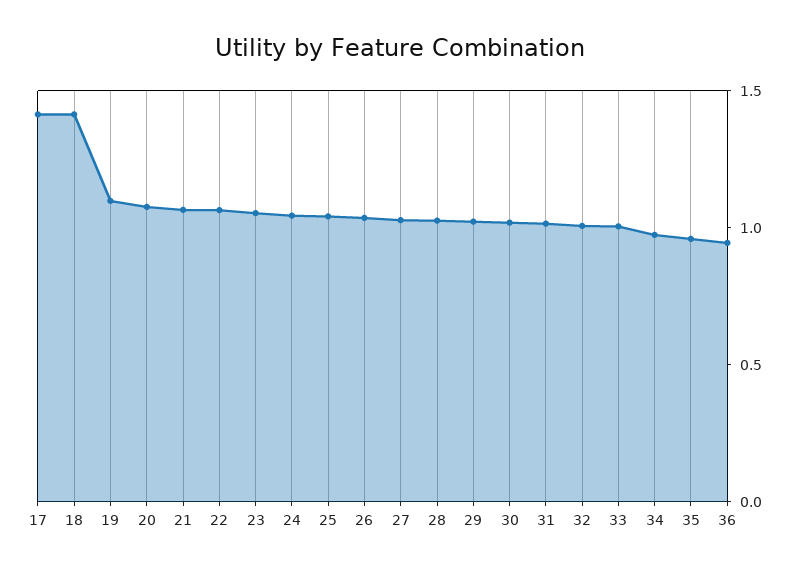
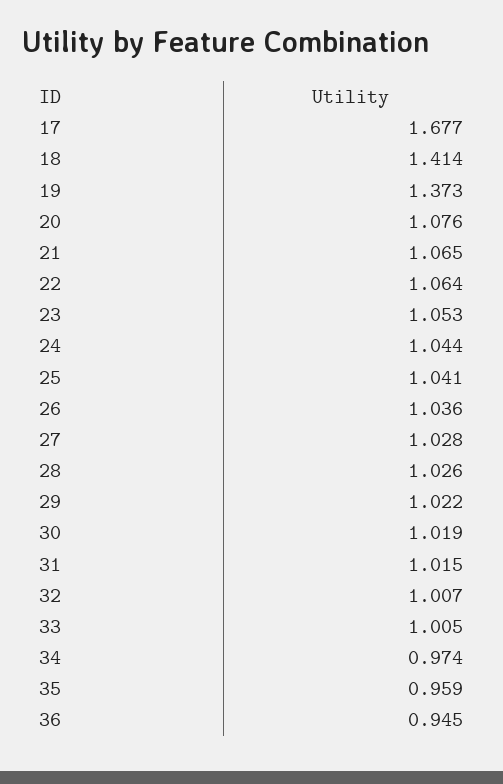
17: 1.4 -> 1.677
19: 1.1 -> 1.373

